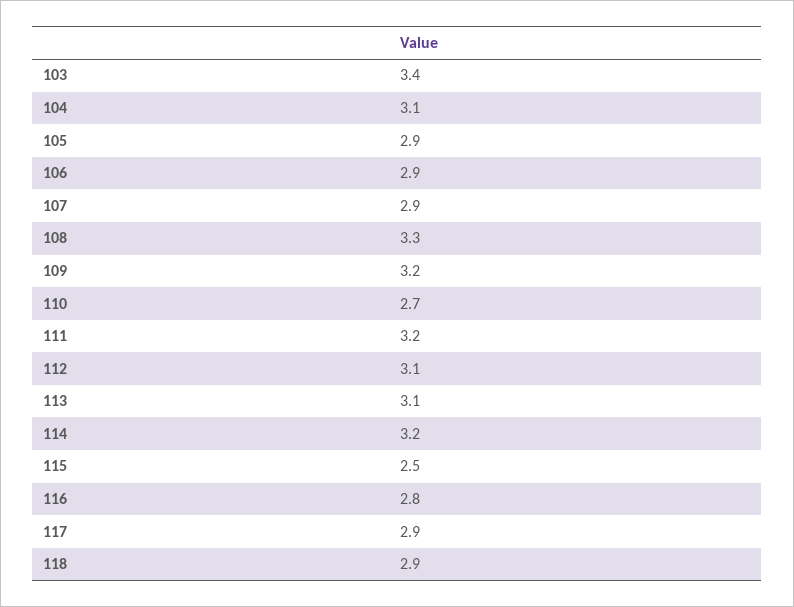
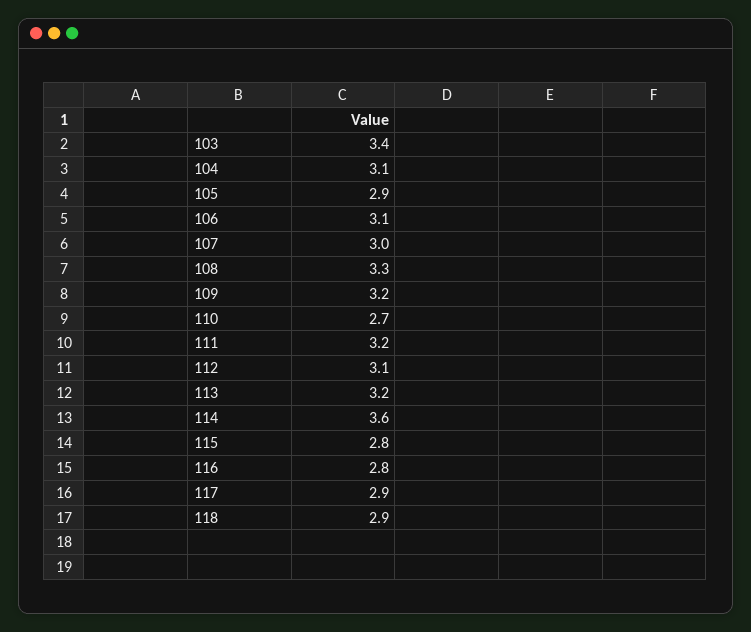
106: 2.9 -> 3.1
107: 2.9 -> 3
113: 3.1 -> 3.2
114: 3.2 -> 3.6
115: 2.5 -> 2.8

